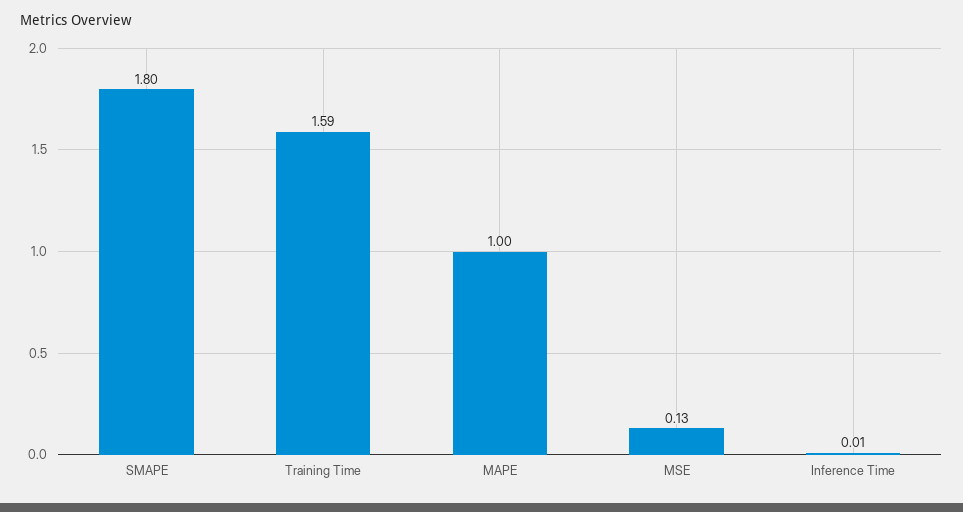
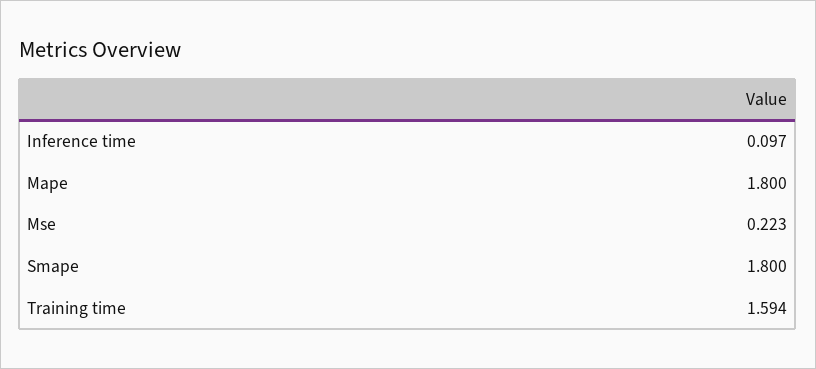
MAPE: 1 -> 1.8
MSE: 0.13 -> 0.223
Inference Time: 0.01 -> 0.097

